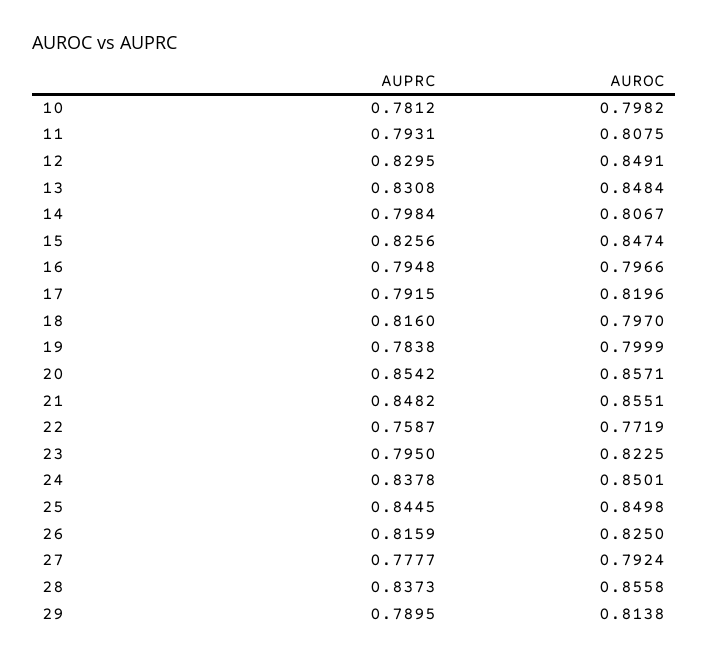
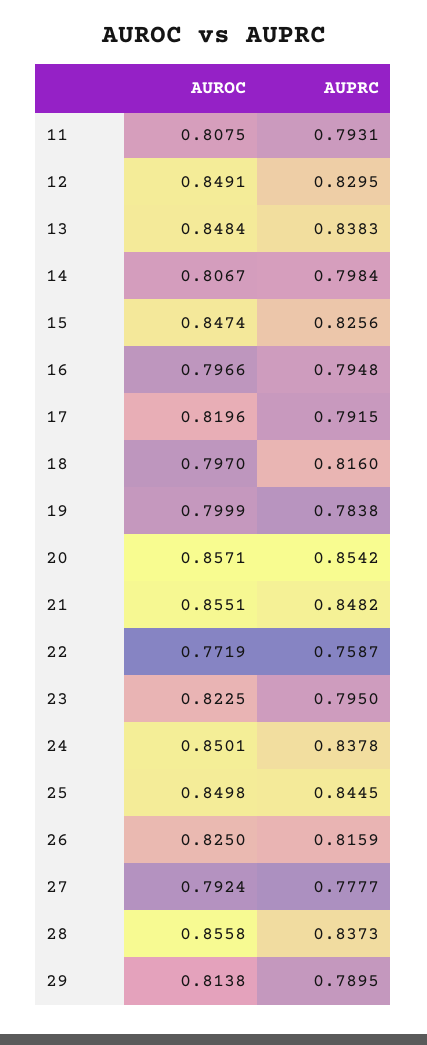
AUPRC, 10: 0.7812 -> none
AUROC, 10: 0.7982 -> none
AUPRC, 13: 0.8308 -> 0.8383

